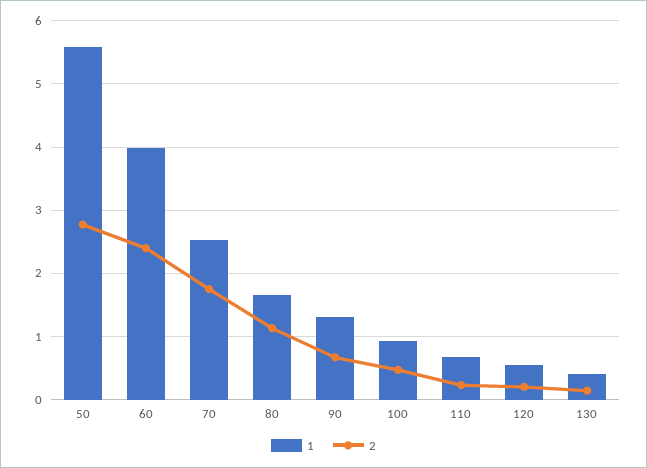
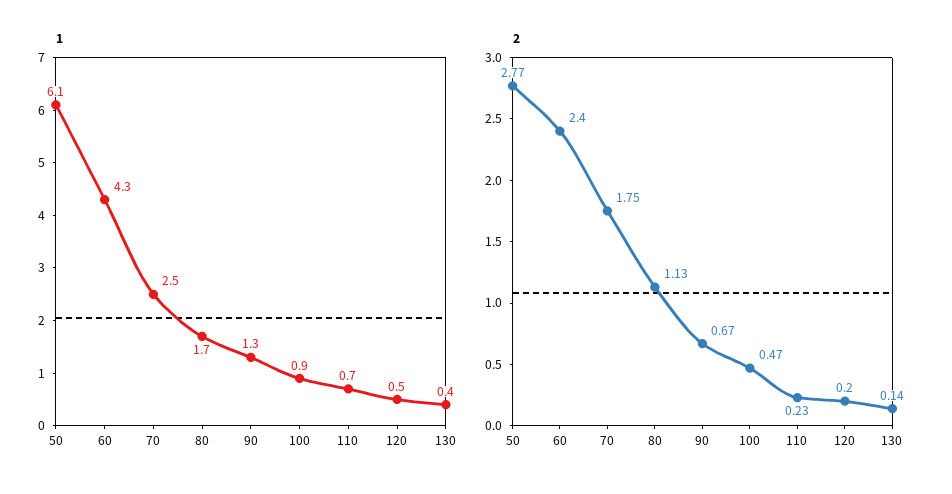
1, 50: 5.6 -> 6.1
1, 60: 4 -> 4.3

